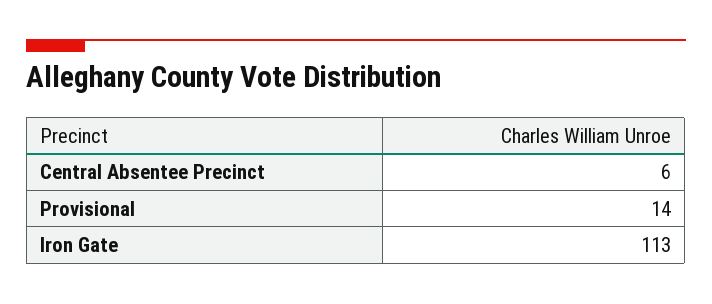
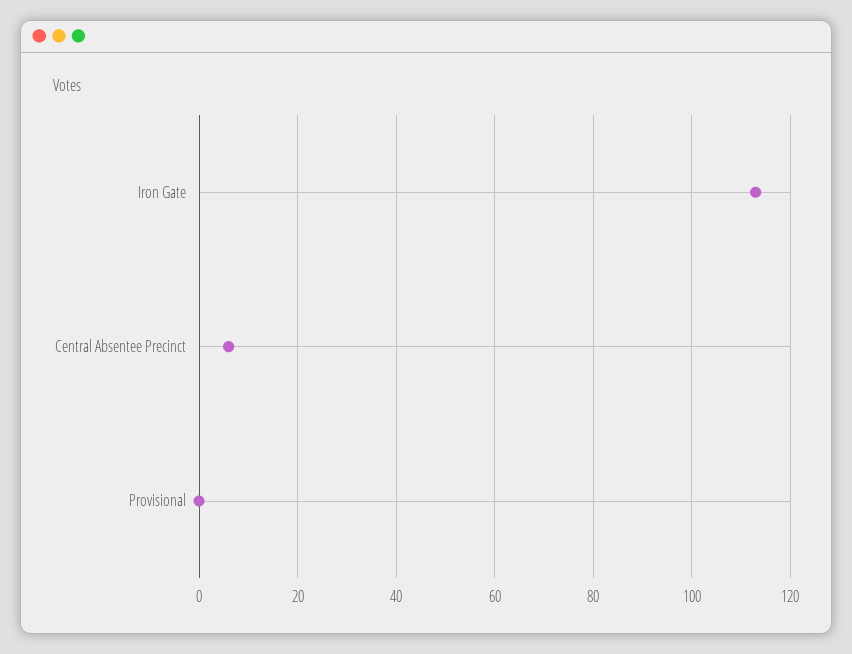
Provisional: 14 -> 0

